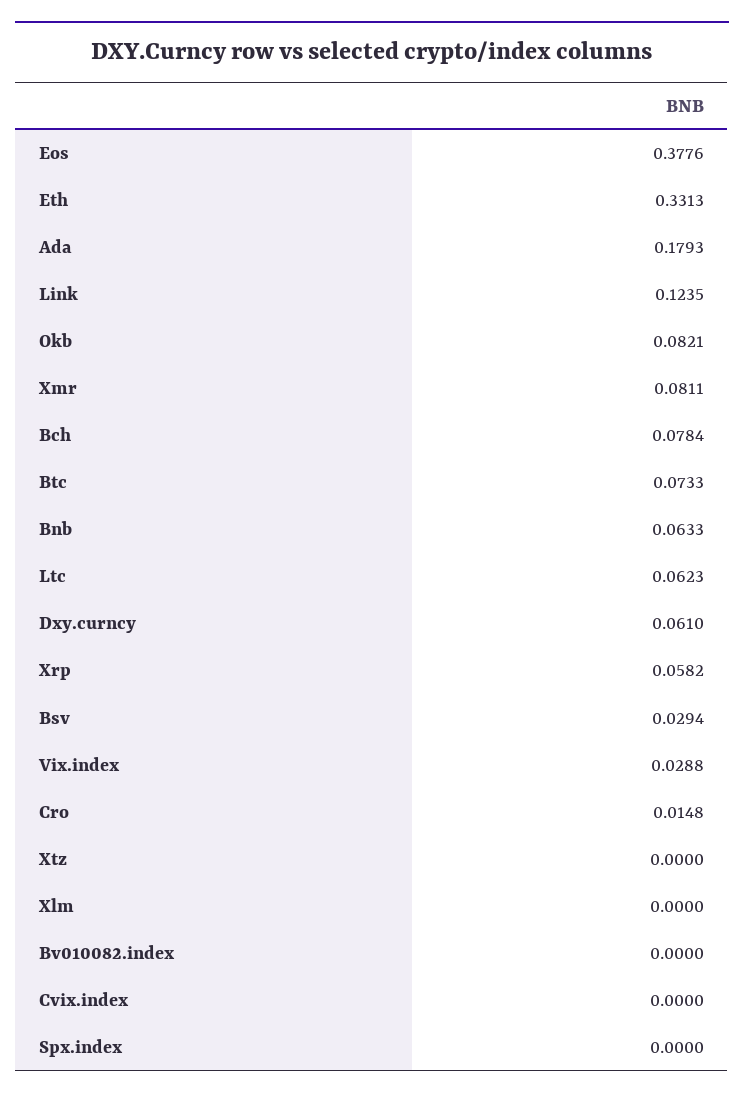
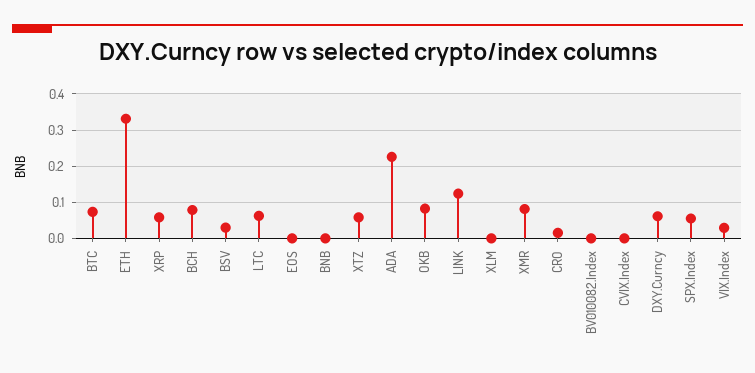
Eos: 0.3776 -> 0
Ada: 0.1793 -> 0.22
Bnb: 0.0633 -> 0
Xtz: 0 -> 0.06
Spx.index: 0 -> 0.06

